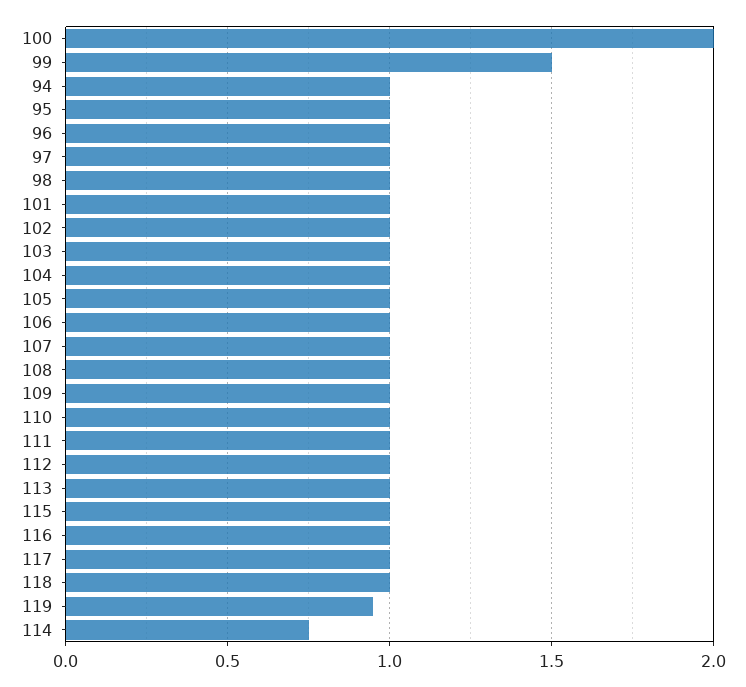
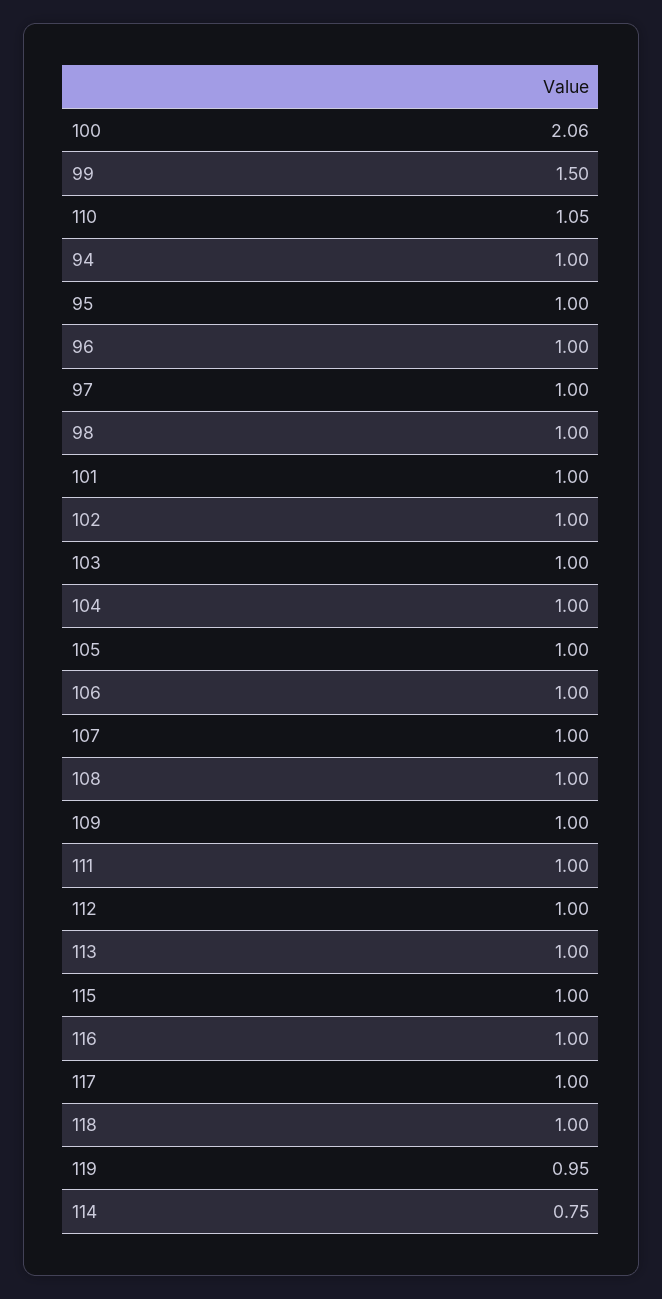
100: 2 -> 2.06
110: 1 -> 1.05

